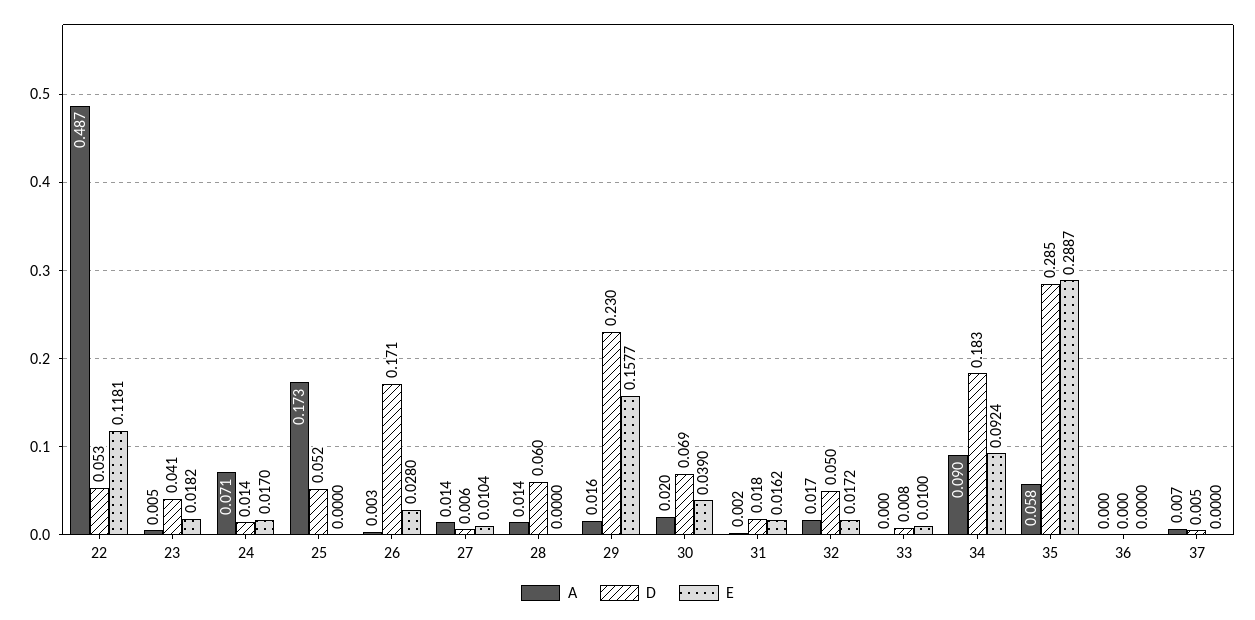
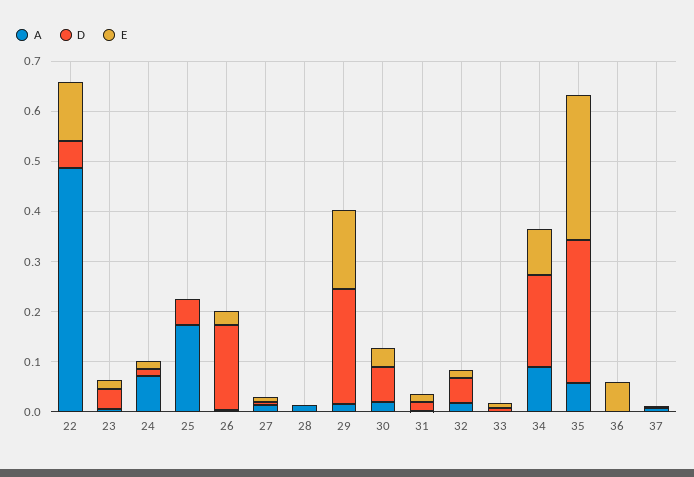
D, 28: 0.06 -> 0
E, 36: 0 -> 0.06

